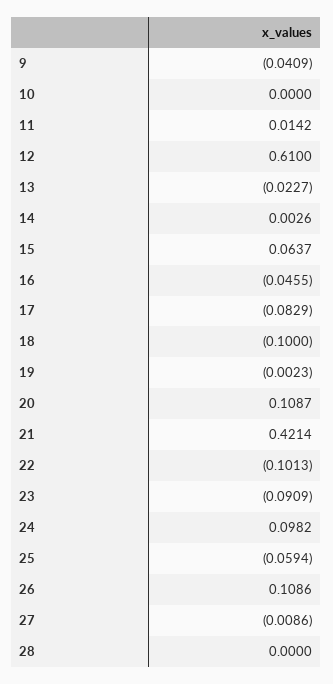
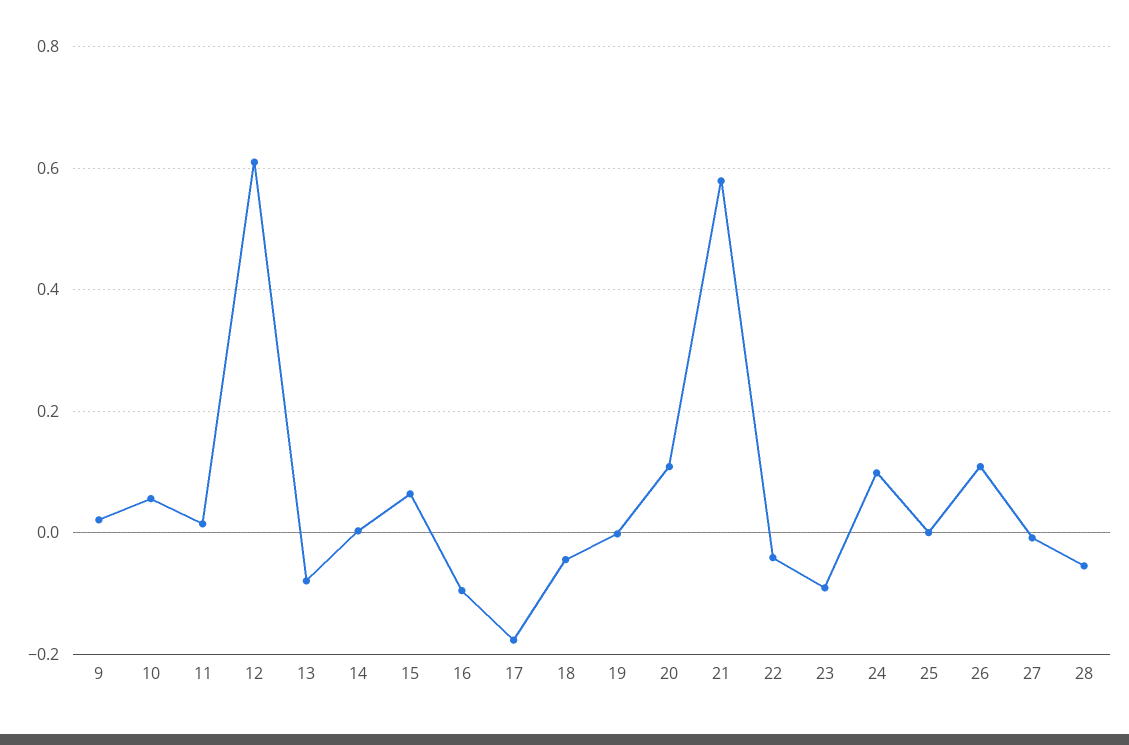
9: -0.0409 -> 0.02
10: 0 -> 0.06
13: -0.0227 -> -0.08
16: -0.0455 -> -0.1
17: -0.0829 -> -0.18
18: -0.1 -> -0.04
21: 0.4214 -> 0.58
22: -0.1013 -> -0.04
25: -0.0594 -> 0
28: 0 -> -0.06

